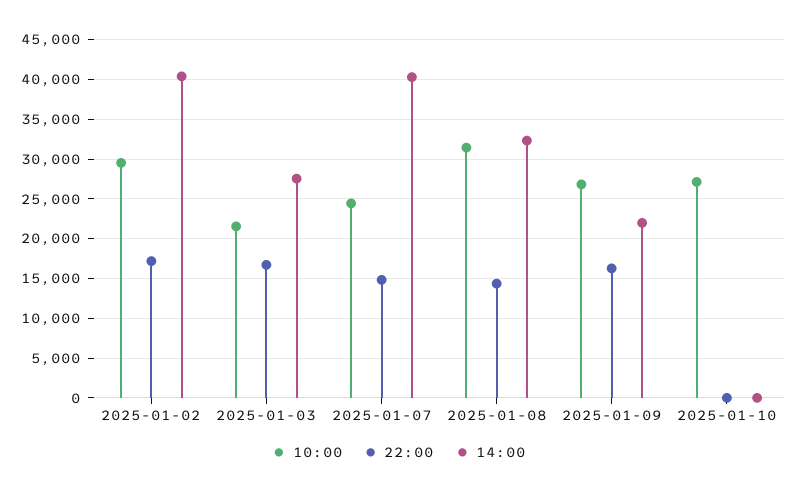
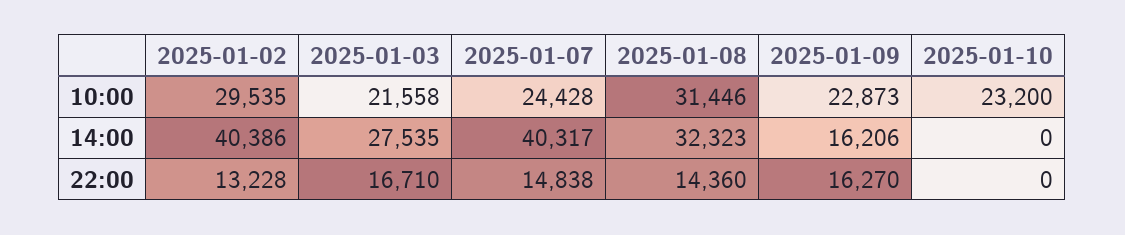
22:00, 2025-01-02: 17000 -> 13228
10:00, 2025-01-09: 27000 -> 22873
14:00, 2025-01-09: 22000 -> 16206
10:00, 2025-01-10: 27000 -> 23200

